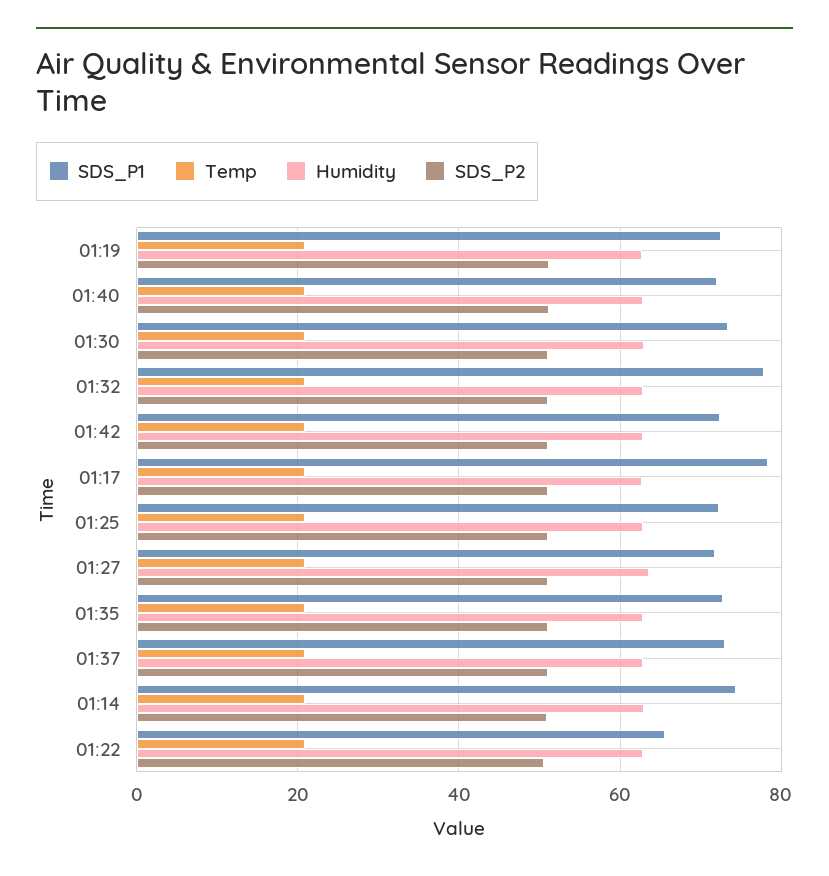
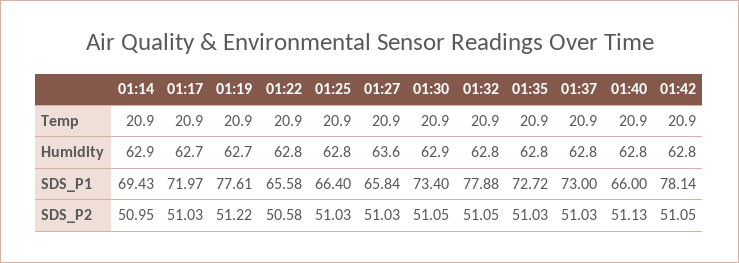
SDS_P1, 01:19: 72 -> 77.61
SDS_P1, 01:40: 72 -> 66
SDS_P1, 01:42: 72 -> 78.14
SDS_P1, 01:17: 78 -> 71.97
SDS_P1, 01:25: 72 -> 66.4
SDS_P1, 01:27: 72 -> 65.84
SDS_P1, 01:14: 74 -> 69.43

